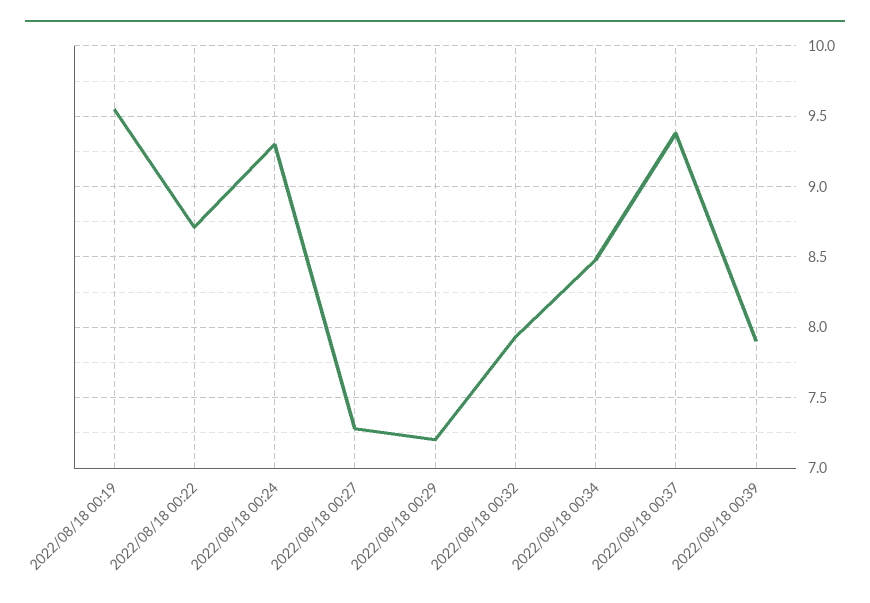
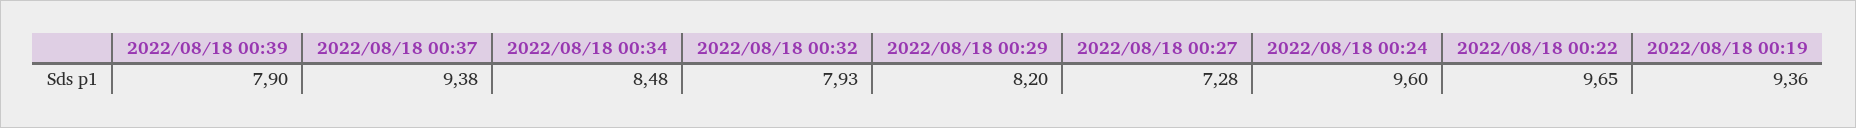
2022/08/18 00:19: 9.55 -> 9.36
2022/08/18 00:22: 8.7 -> 9.65
2022/08/18 00:24: 9.3 -> 9.6
2022/08/18 00:29: 7.2 -> 8.2

